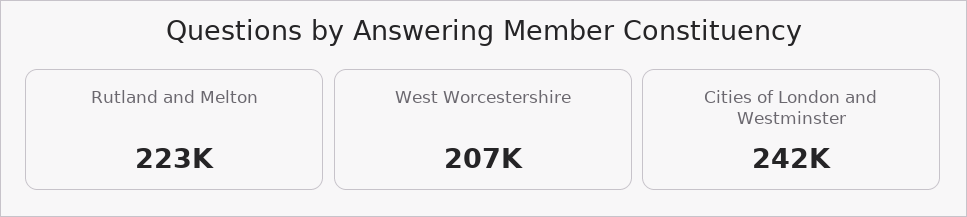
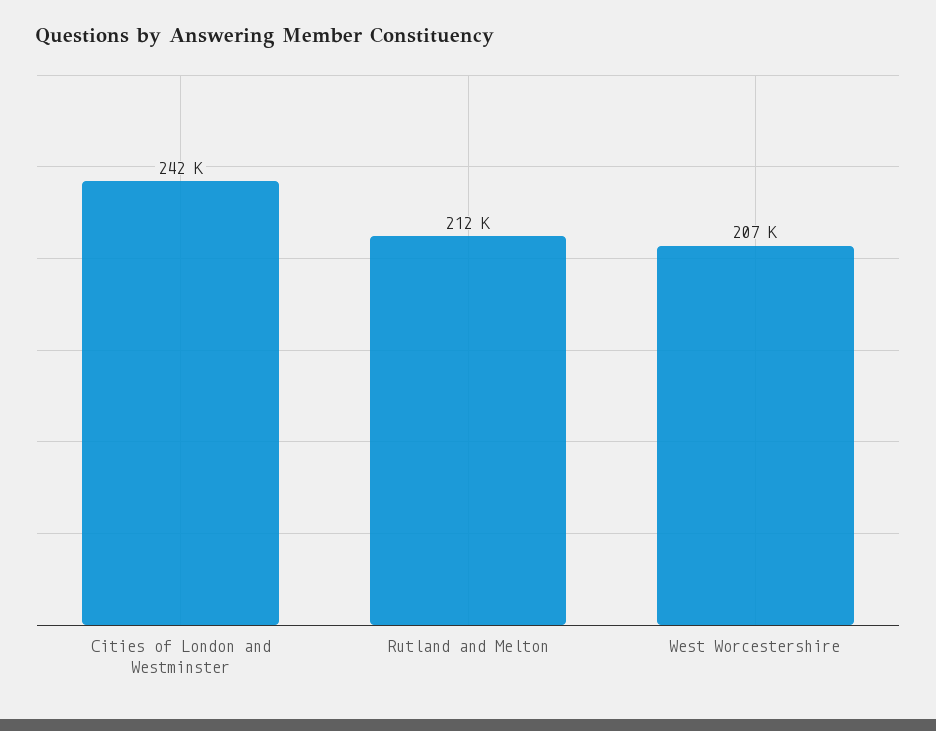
Rutland and Melton: 223000 -> 212000

